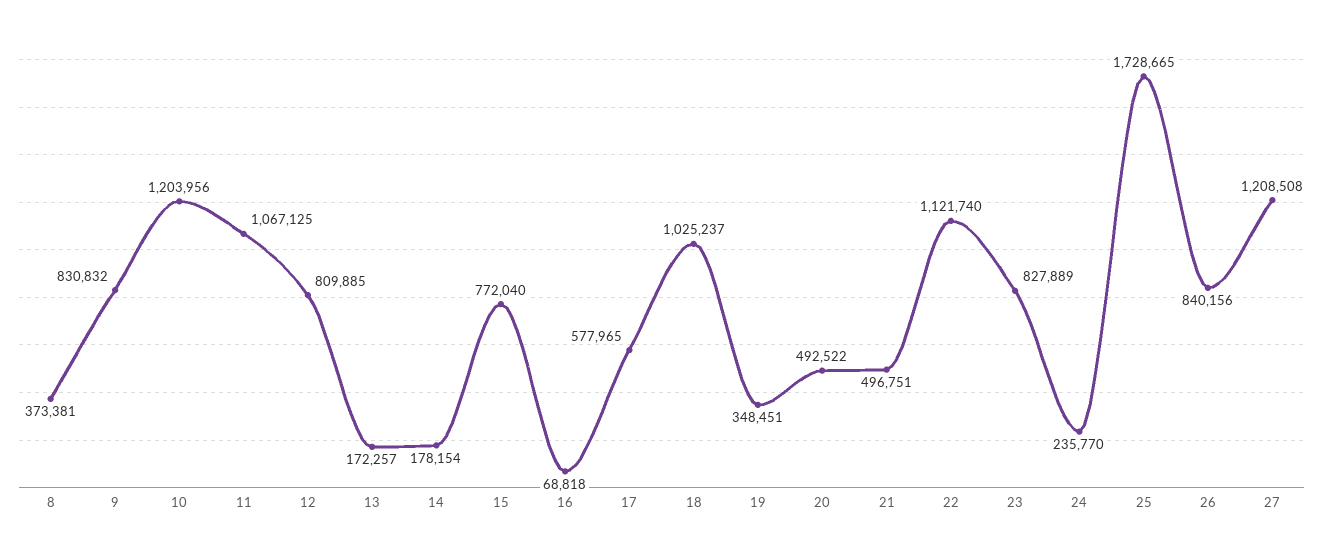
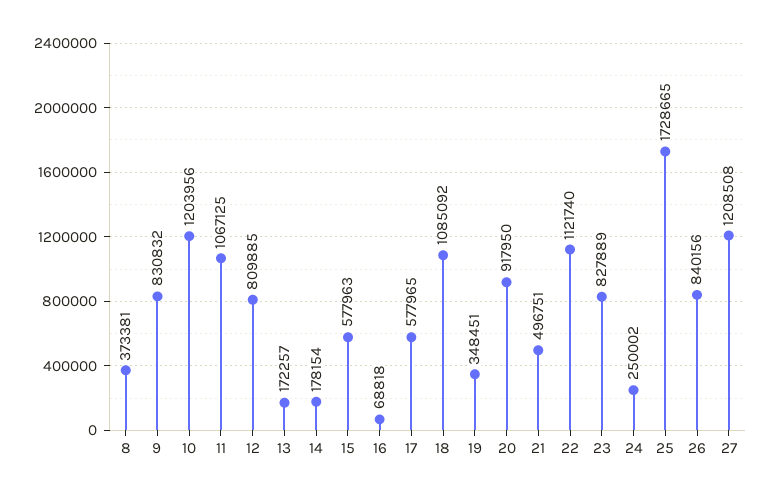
15: 772040 -> 577963
18: 1025237 -> 1085092
20: 492522 -> 917950
24: 235770 -> 250002

